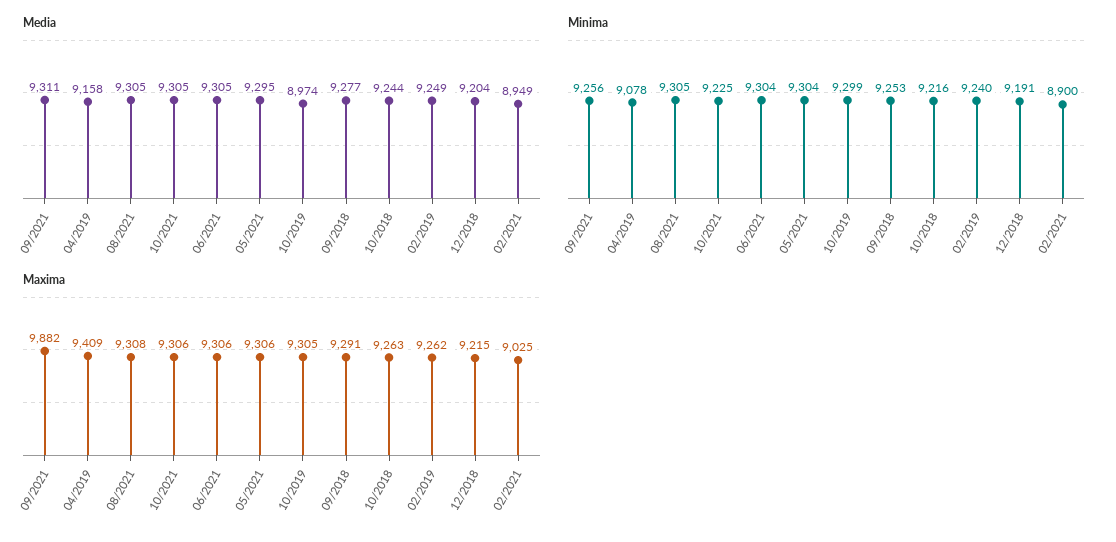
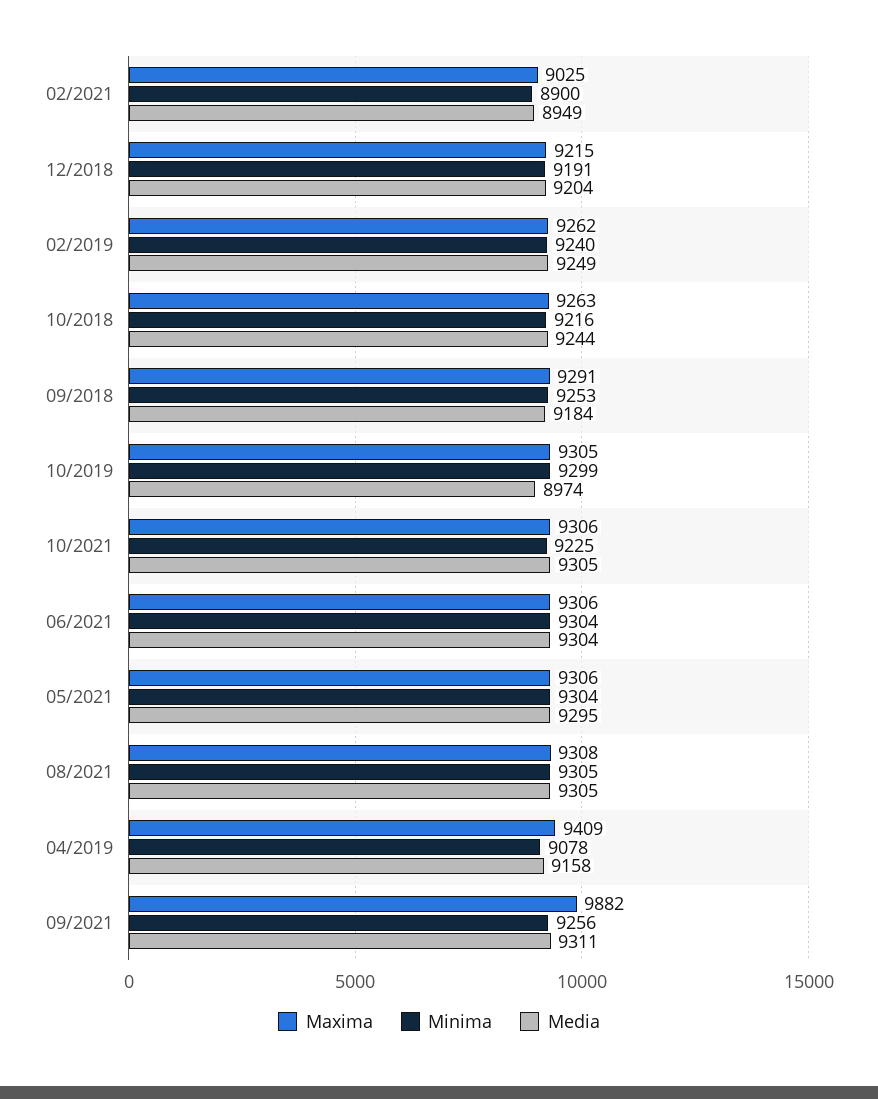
Media, 06/2021: 9305 -> 9304
Media, 09/2018: 9277 -> 9184

